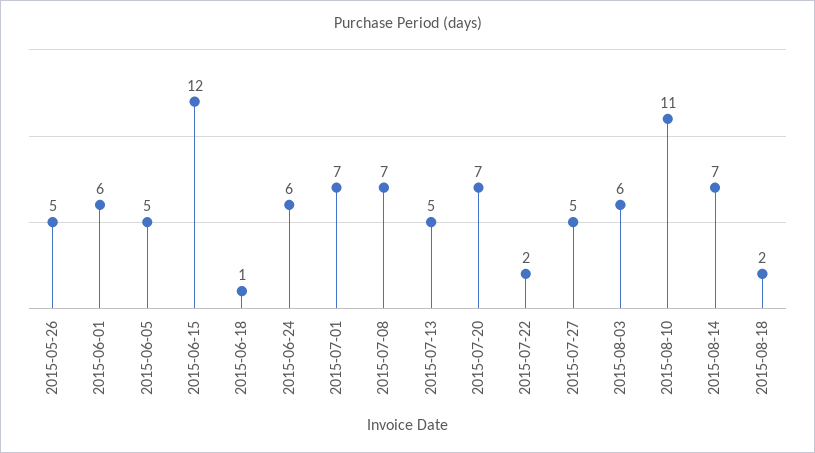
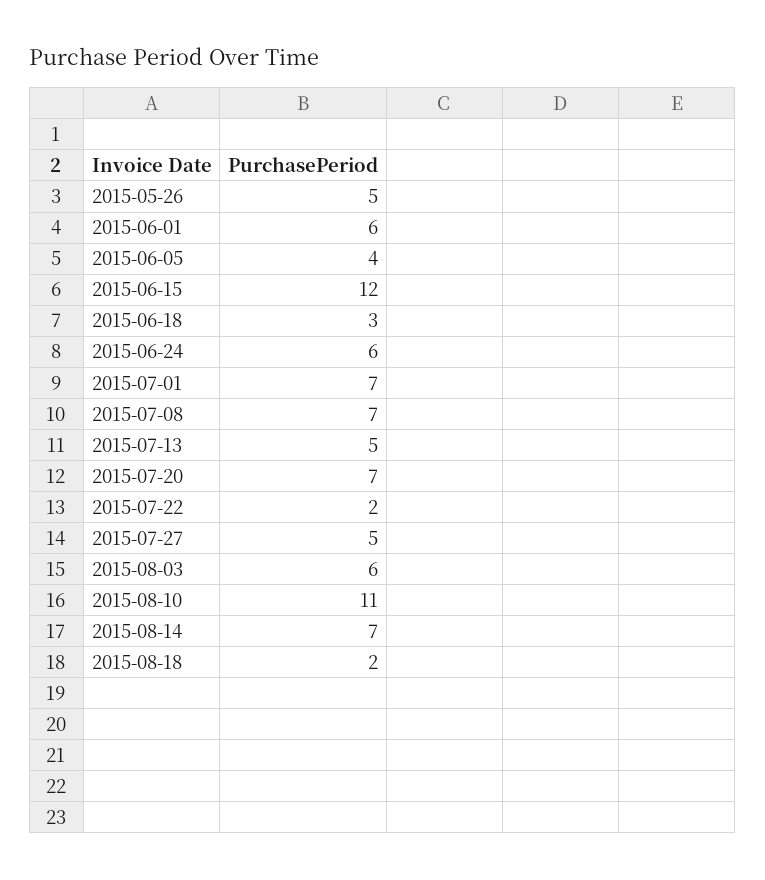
2015-06-05: 5 -> 4
2015-06-18: 1 -> 3

